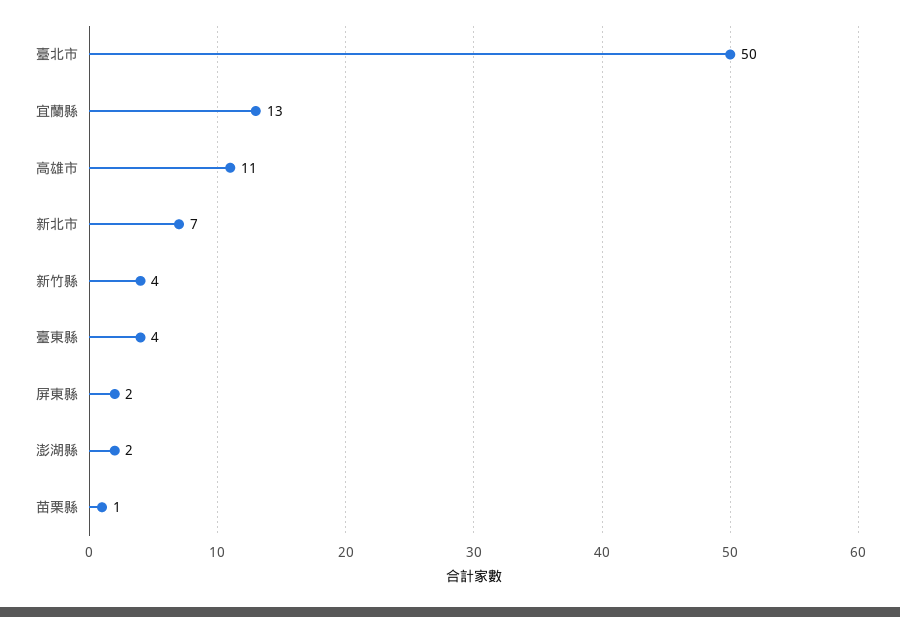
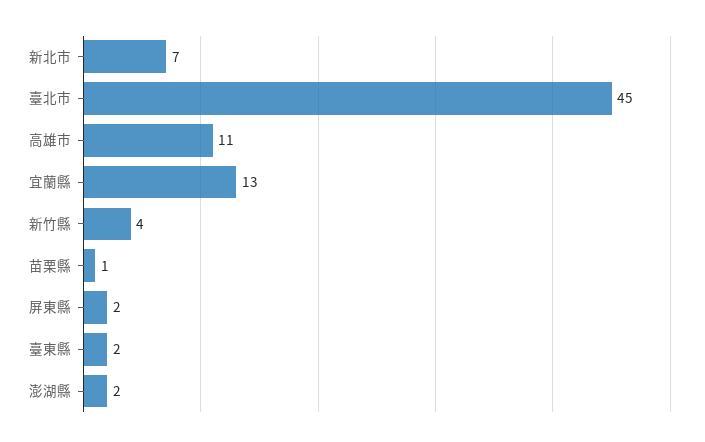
臺北市: 50 -> 45
臺東縣: 4 -> 2

